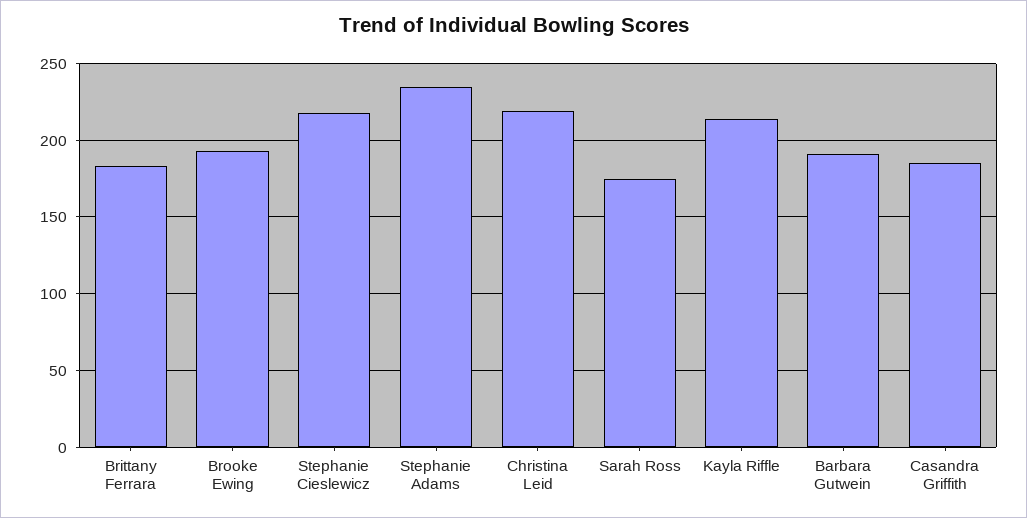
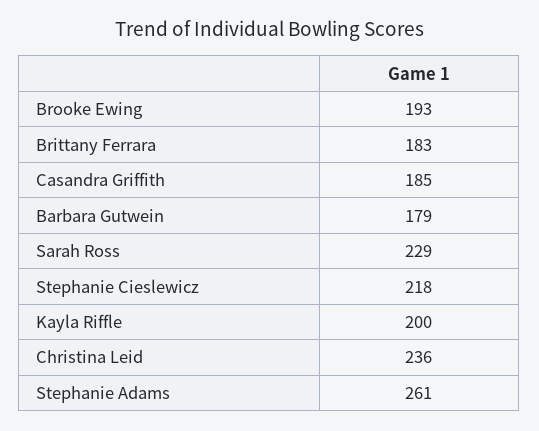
Stephanie Adams: 235 -> 261
Christina Leid: 220 -> 236
Sarah Ross: 175 -> 229
Kayla Riffle: 215 -> 200
Barbara Gutwein: 190 -> 179

